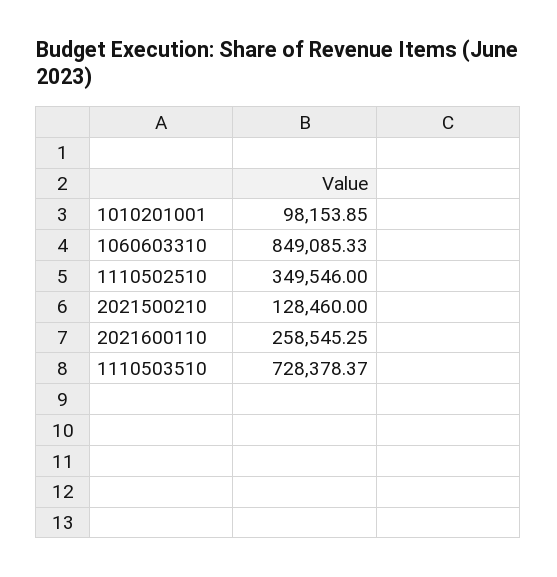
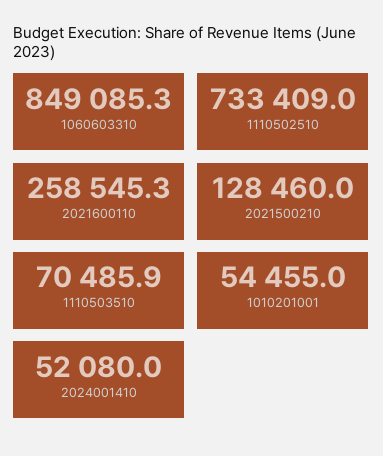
1010201001: 98153.85 -> 54455
1110502510: 349546 -> 733409
1110503510: 728378.37 -> 70485.9
2024001410: none -> 52080

